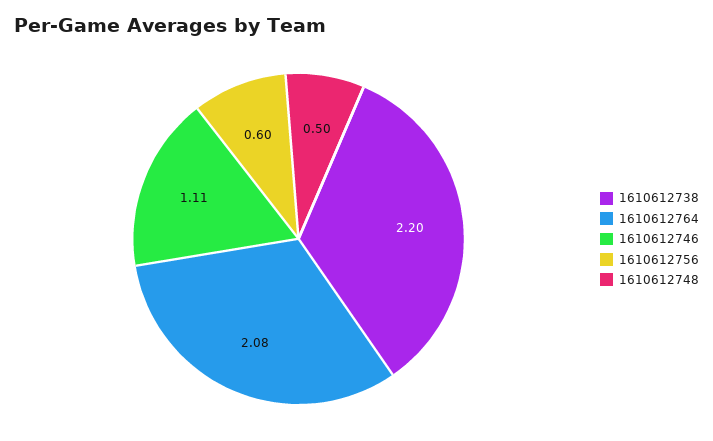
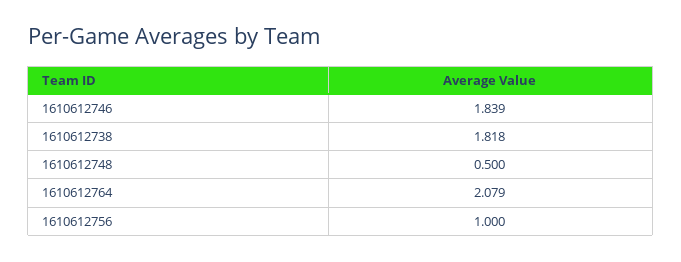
1610612738: 2.2 -> 1.818
1610612746: 1.11 -> 1.839
1610612756: 0.6 -> 1

